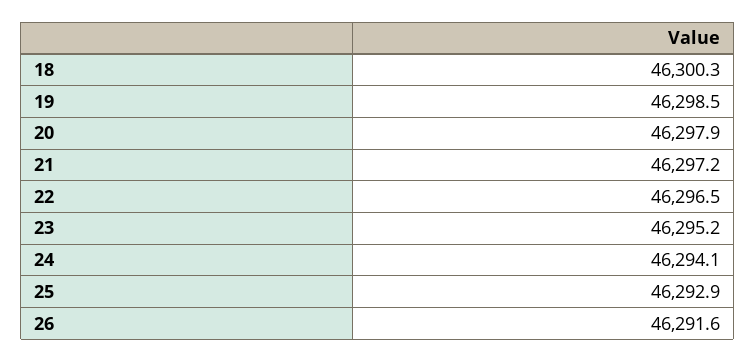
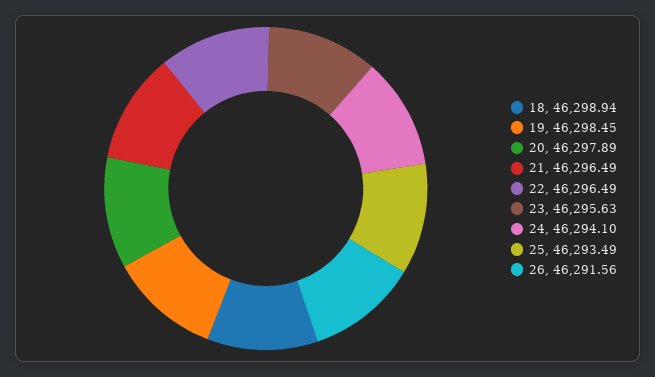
18: 46300.3 -> 46298.94
21: 46297.2 -> 46296.49
23: 46295.2 -> 46295.63
25: 46292.9 -> 46293.49

